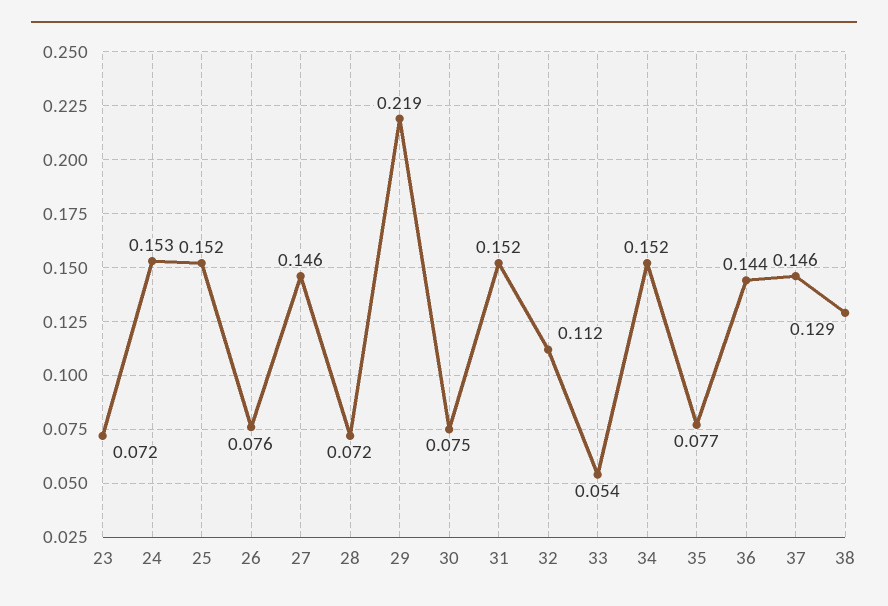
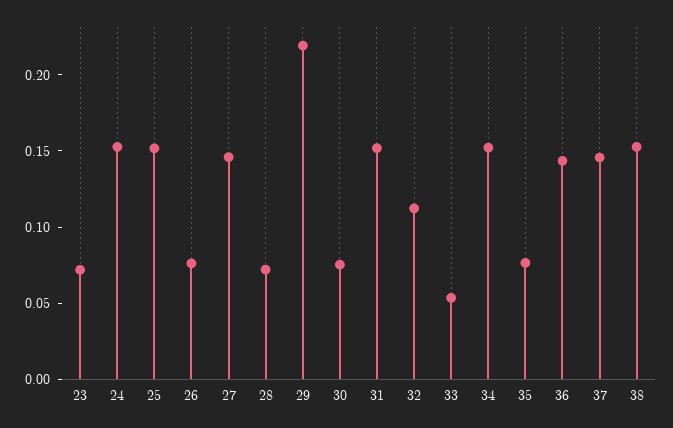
38: 0.129 -> 0.15

